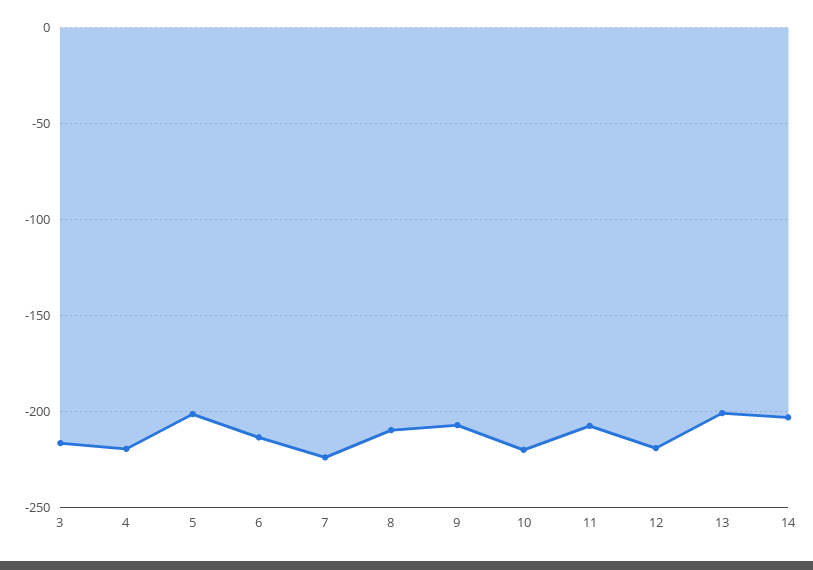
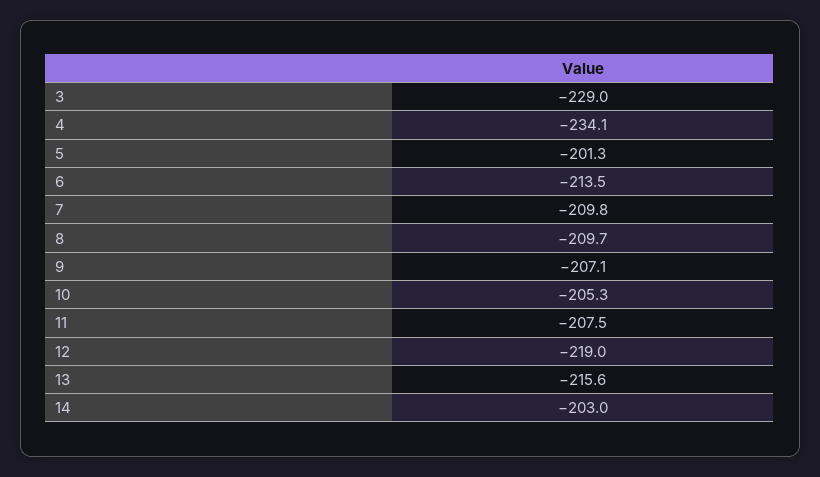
3: -215 -> -229
4: -220 -> -234.1
7: -225 -> -209.8
10: -220 -> -205.3
13: -200 -> -215.6

